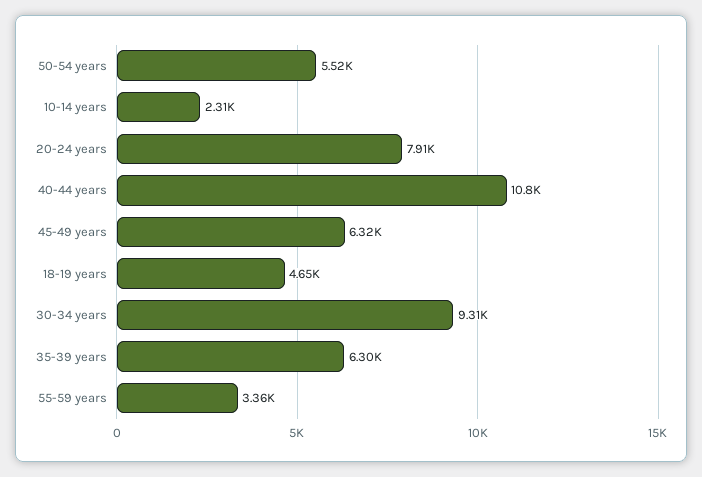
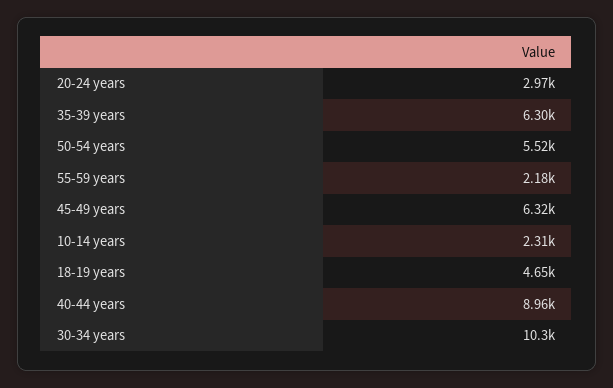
20-24 years: 7910 -> 2970
40-44 years: 10800 -> 8960
30-34 years: 9310 -> 10300
55-59 years: 3360 -> 2180

